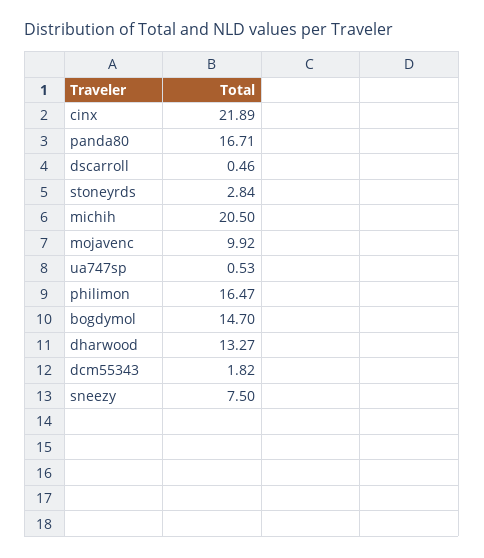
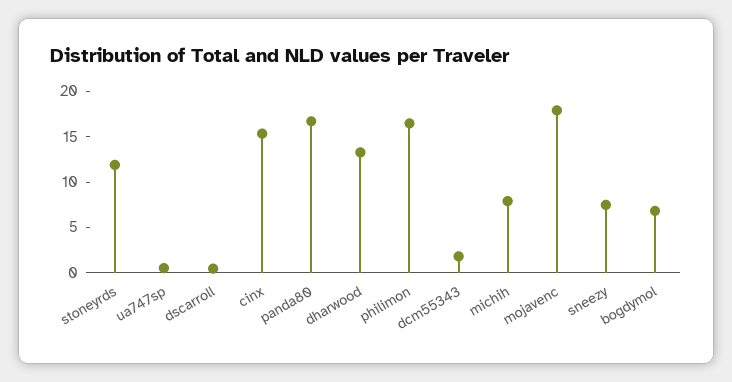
cinx: 21.89 -> 15
stoneyrds: 2.84 -> 12
michih: 20.5 -> 8
mojavenc: 9.92 -> 18
bogdymol: 14.7 -> 7

